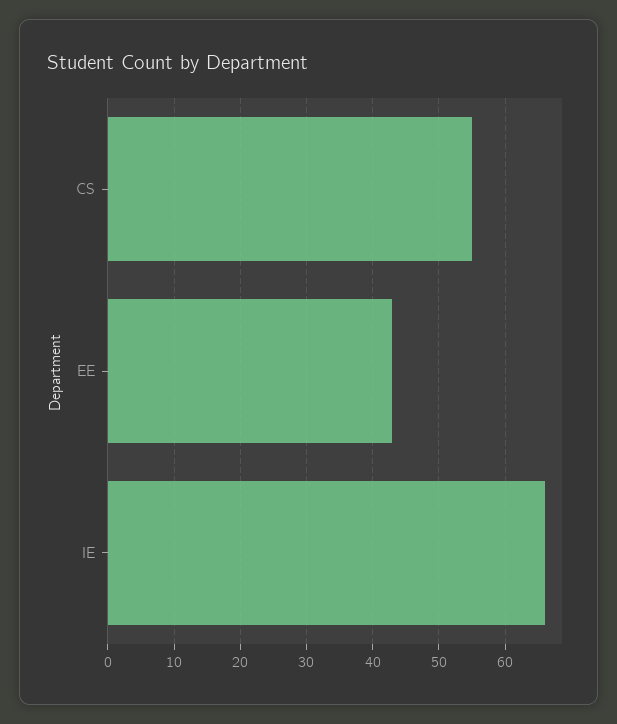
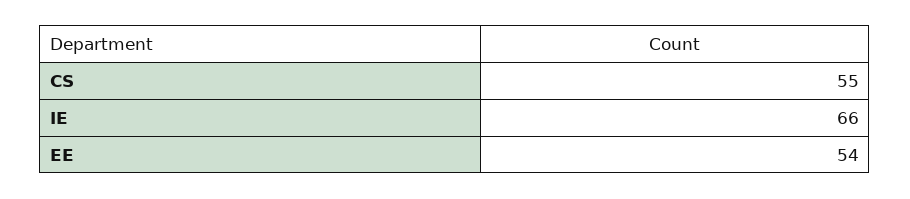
EE: 43 -> 54

